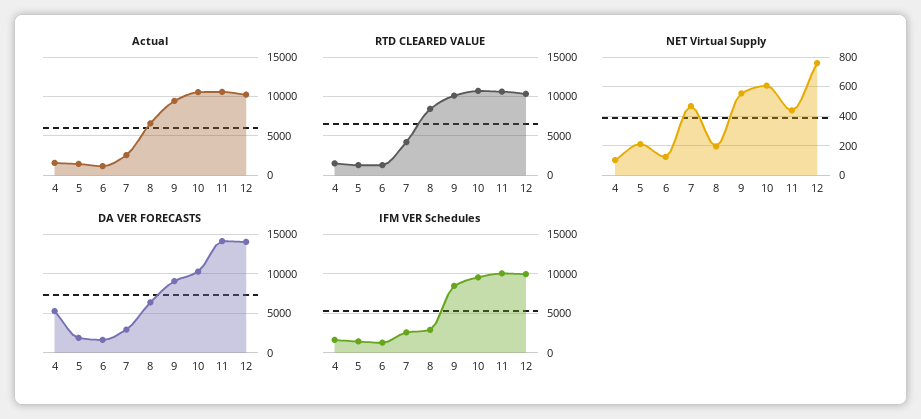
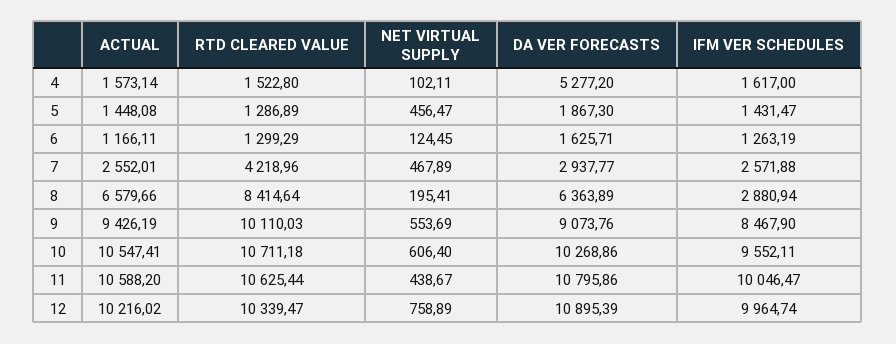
NET Virtual Supply, 5: 200 -> 456.47
DA VER FORECASTS, 11: 14000 -> 10795.86
DA VER FORECASTS, 12: 14000 -> 10895.39

